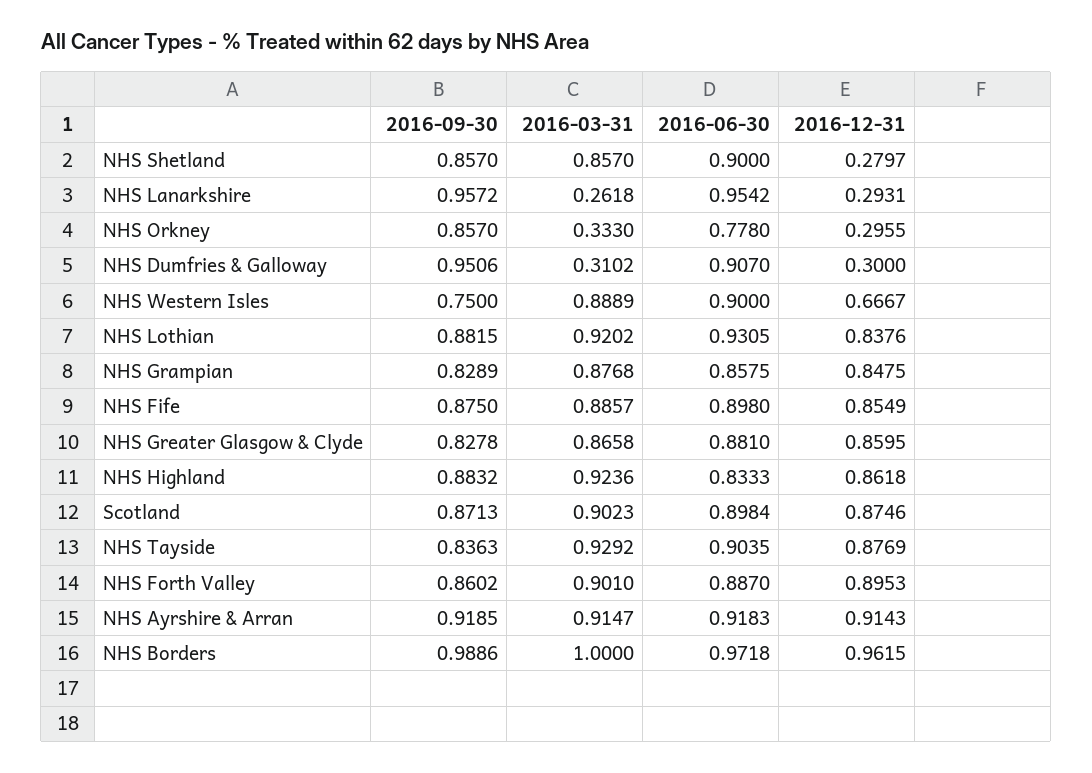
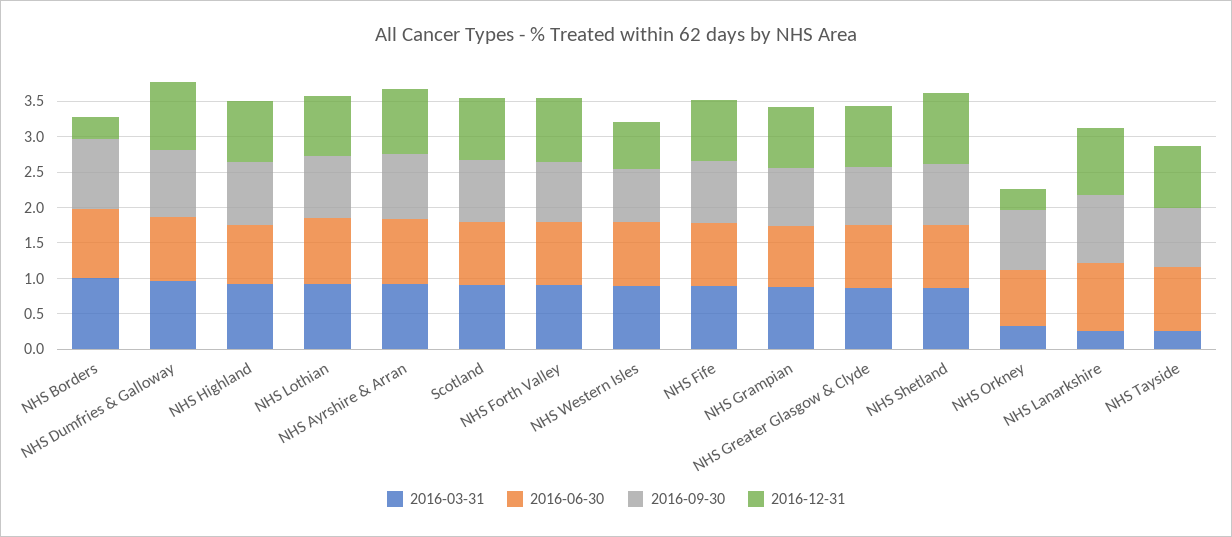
2016-12-31, NHS Shetland: 0.2797 -> 1
2016-12-31, NHS Lanarkshire: 0.2931 -> 1
2016-03-31, NHS Dumfries & Galloway: 0.3102 -> 1
2016-12-31, NHS Dumfries & Galloway: 0.3 -> 1
2016-03-31, NHS Tayside: 0.9292 -> 0.25
2016-12-31, NHS Borders: 0.9615 -> 0.25

